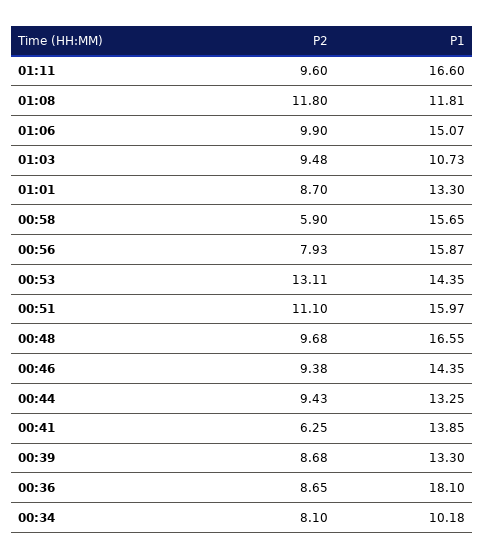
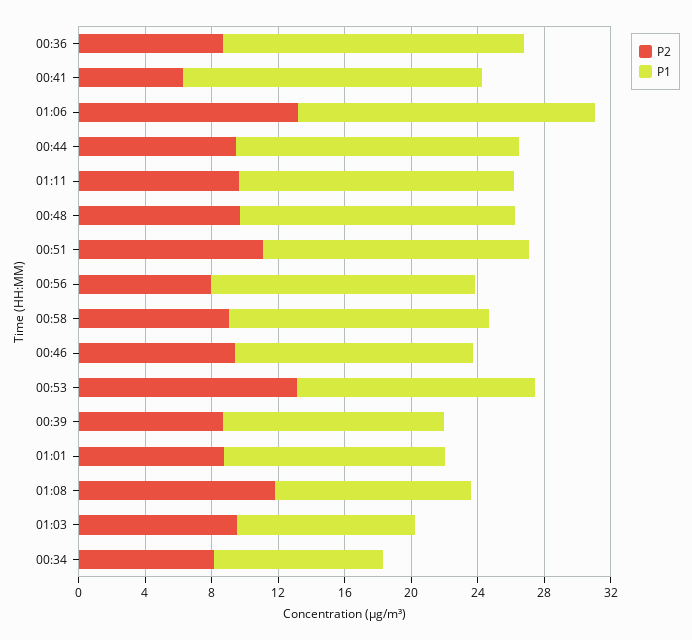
P2, 01:06: 9.9 -> 13
P1, 01:06: 15.07 -> 18
P2, 00:58: 5.9 -> 9
P1, 00:44: 13.25 -> 17
P1, 00:41: 13.85 -> 18

